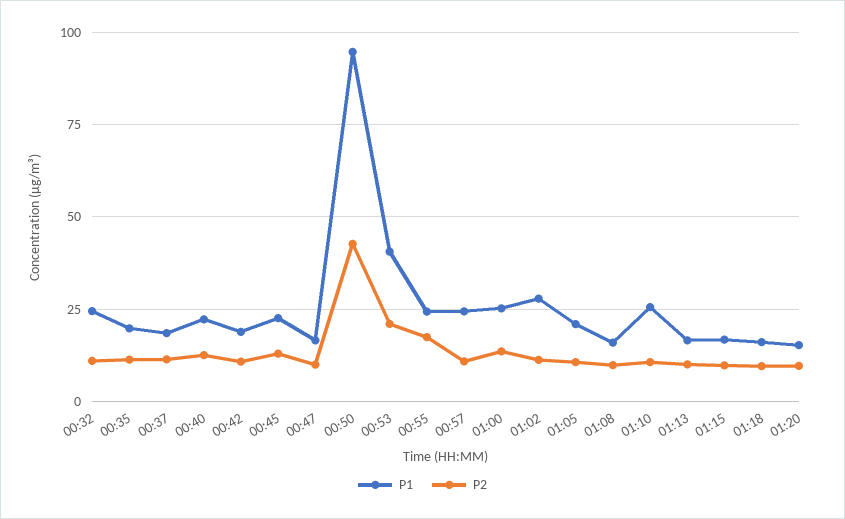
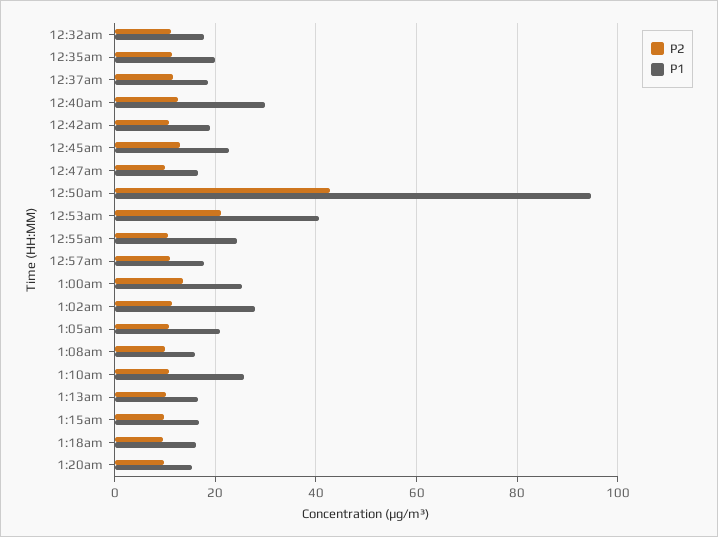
P1, 00:32: 25 -> 18
P1, 00:40: 22.5 -> 30
P2, 00:55: 17.5 -> 10
P1, 00:57: 25 -> 18

